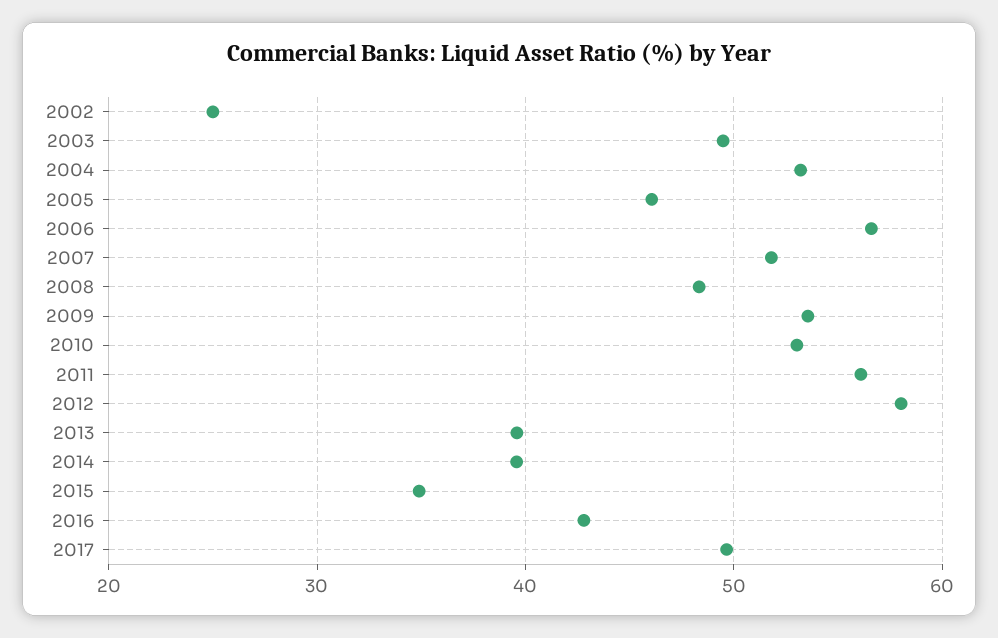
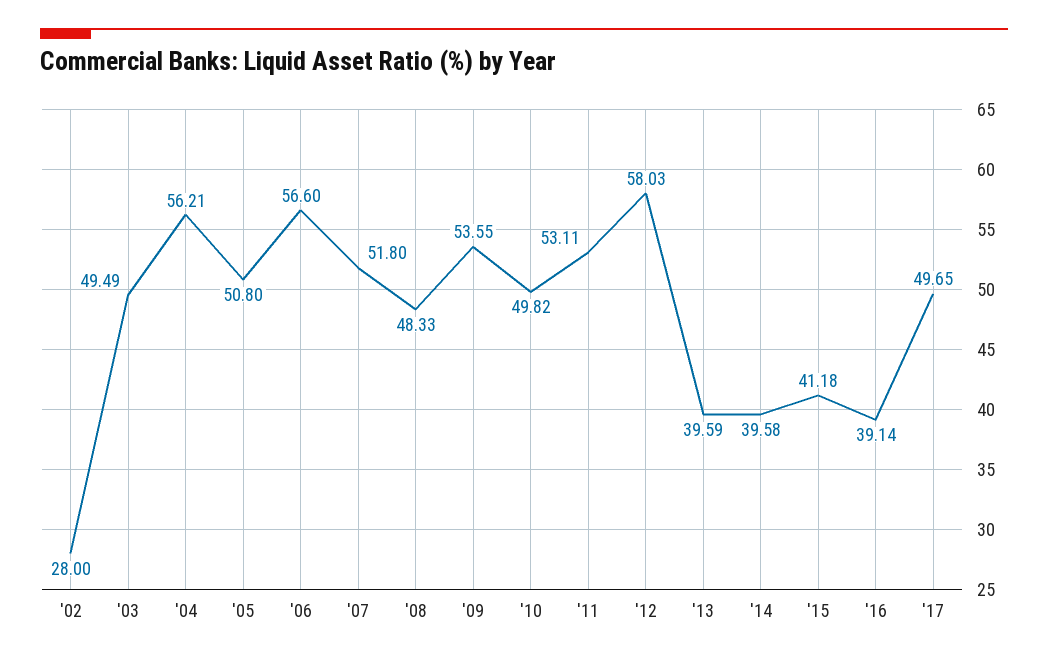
2002: 25 -> 28
2004: 53 -> 56.21
2005: 46 -> 50.8
2010: 53 -> 49.82
2011: 56 -> 53.11
2015: 35 -> 41.18
2016: 43 -> 39.14

